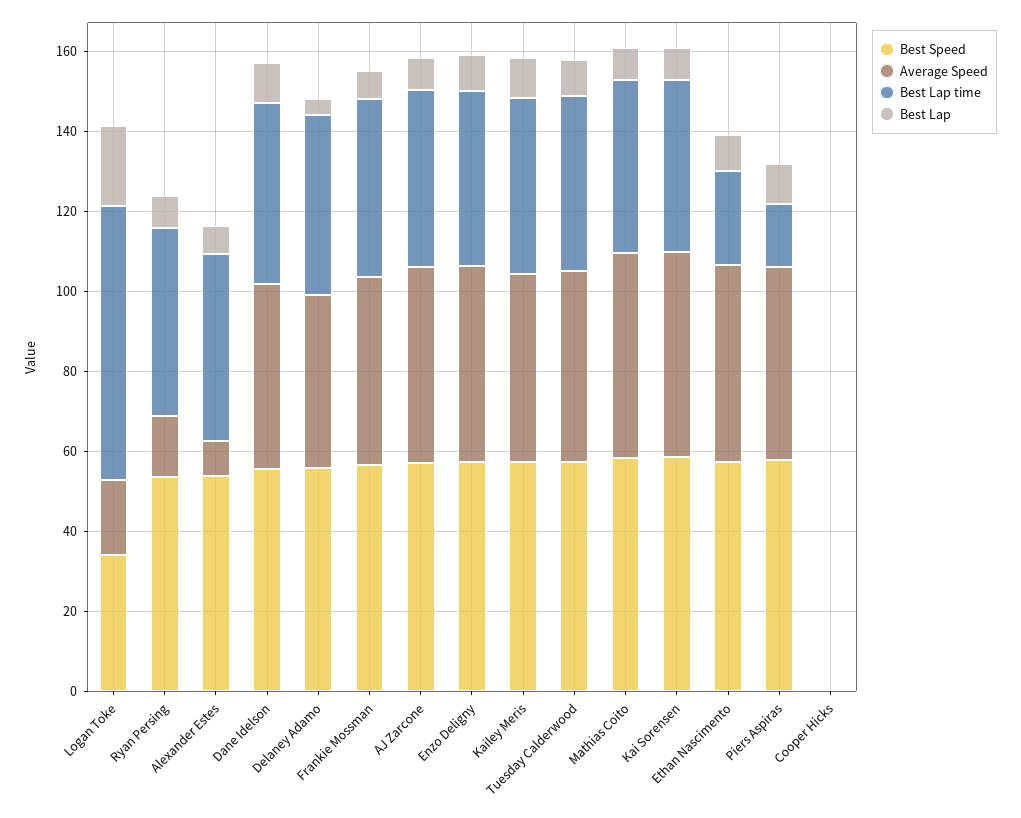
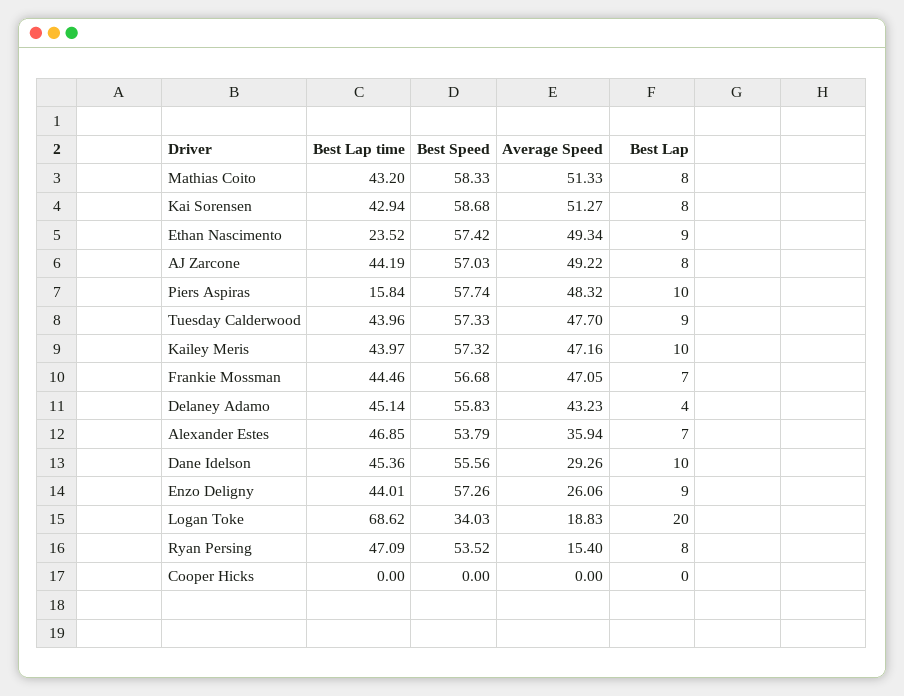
Average Speed, Alexander Estes: 10 -> 35.94
Average Speed, Dane Idelson: 45 -> 29.26
Average Speed, Enzo Deligny: 50 -> 26.06

